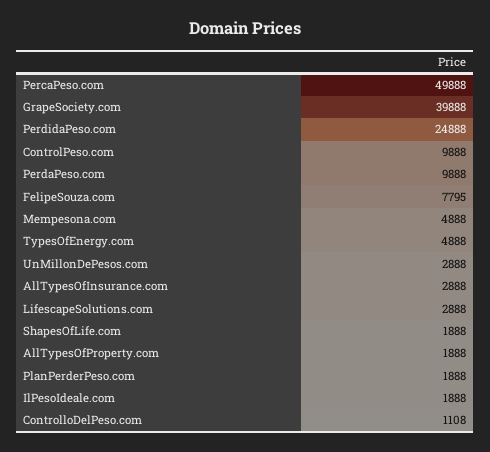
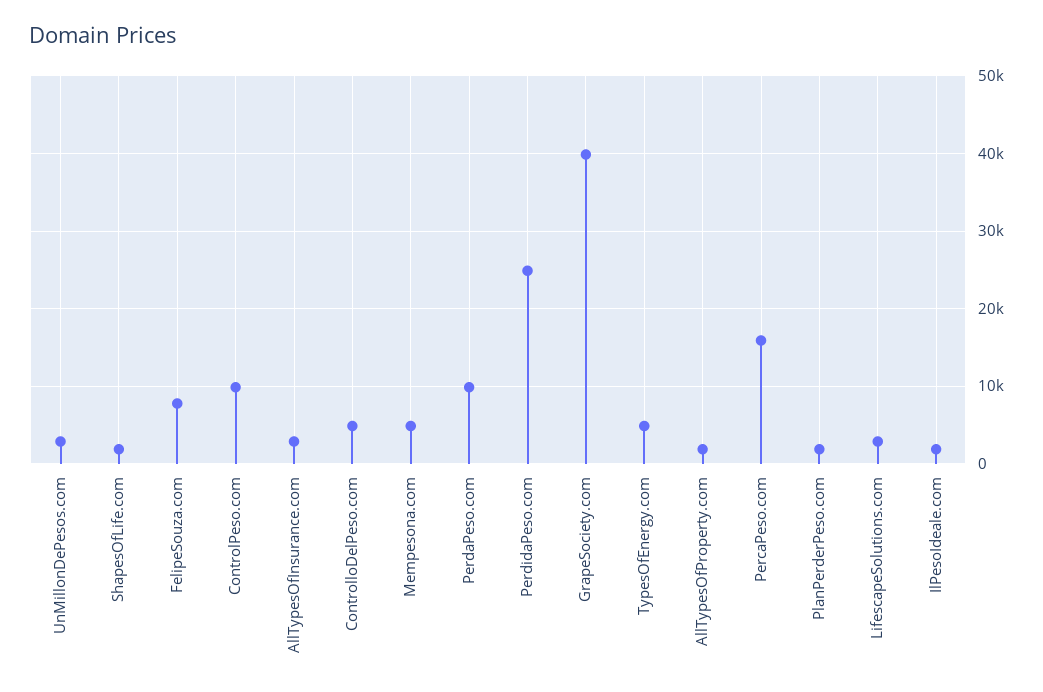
PercaPeso.com: 49888 -> 16000
ControlloDelPeso.com: 1108 -> 5000

